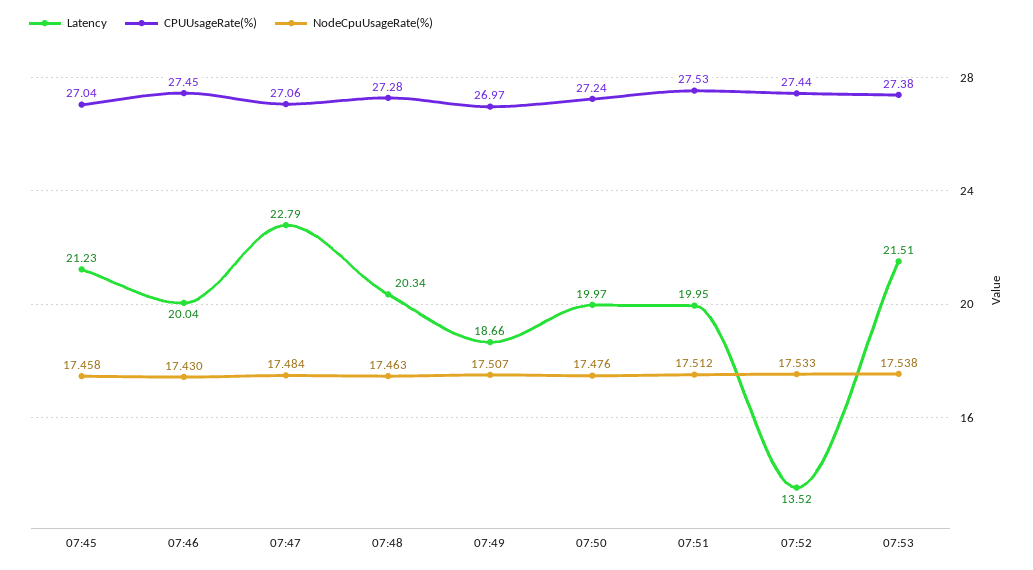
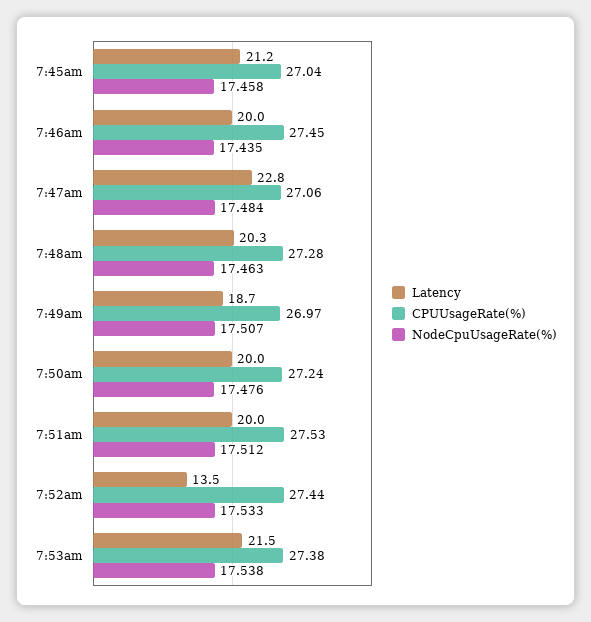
NodeCpuUsageRate(%), 07:46: 17.43 -> 17.435

